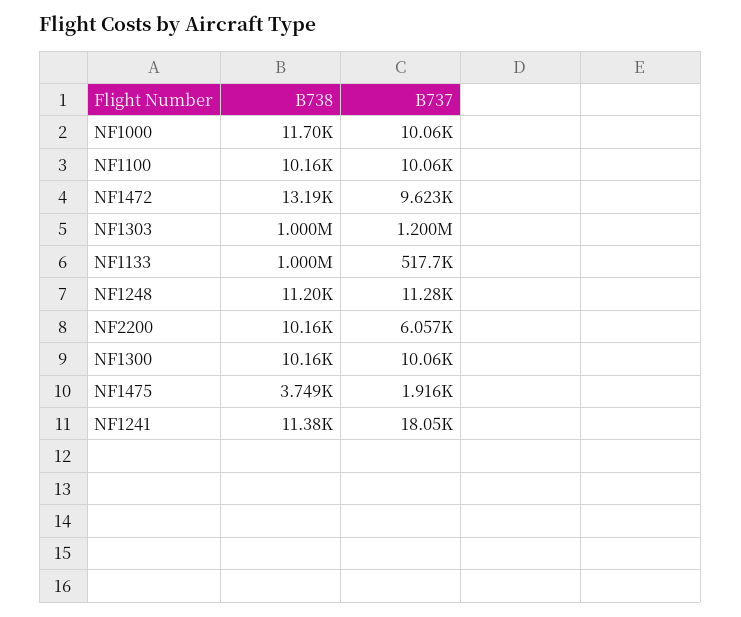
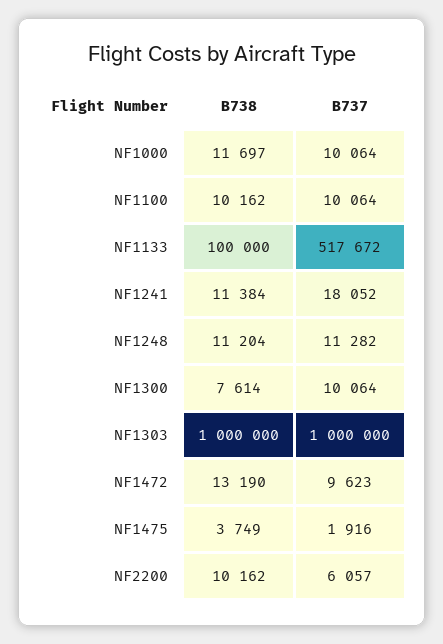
B737, NF1303: 1200000 -> 1000000
B738, NF1133: 1000000 -> 100000
B738, NF1300: 10160 -> 7614

